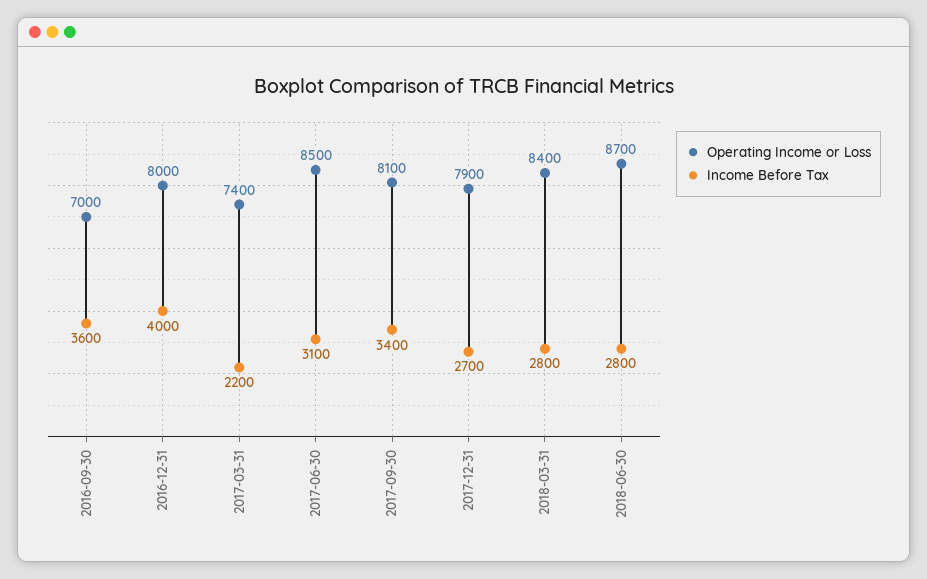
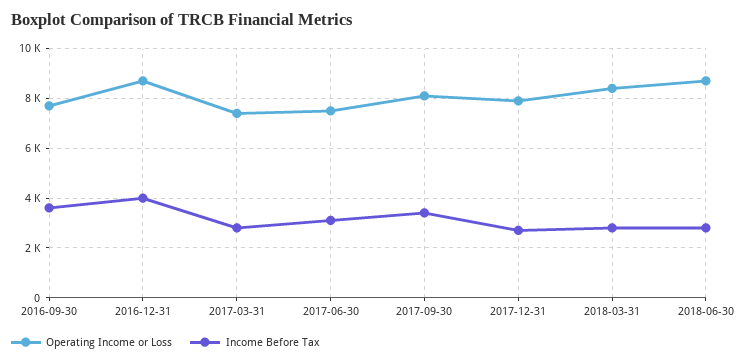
Operating Income or Loss, 2016-09-30: 7000 -> 7750
Operating Income or Loss, 2016-12-31: 8000 -> 8750
Income Before Tax, 2017-03-31: 2200 -> 2750
Operating Income or Loss, 2017-06-30: 8500 -> 7500

